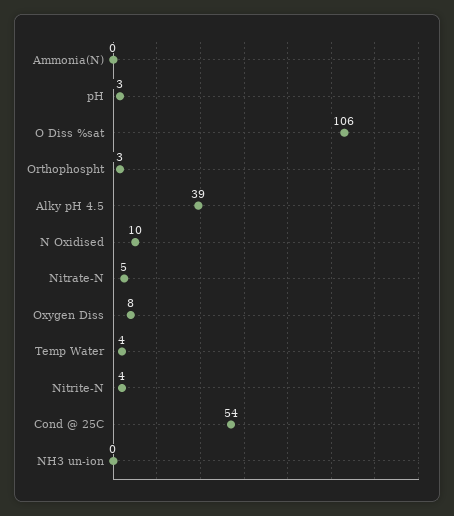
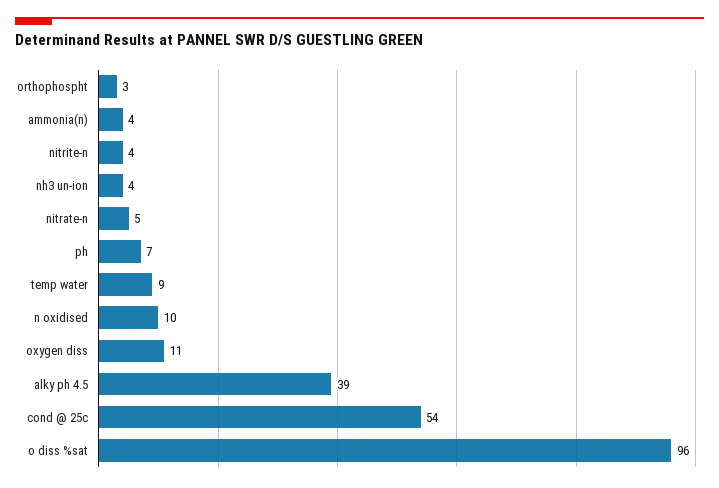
Ammonia(N): 0 -> 4
pH: 3 -> 7
O Diss %sat: 106 -> 96
Oxygen Diss: 8 -> 11
Temp Water: 4 -> 9
NH3 un-ion: 0 -> 4

